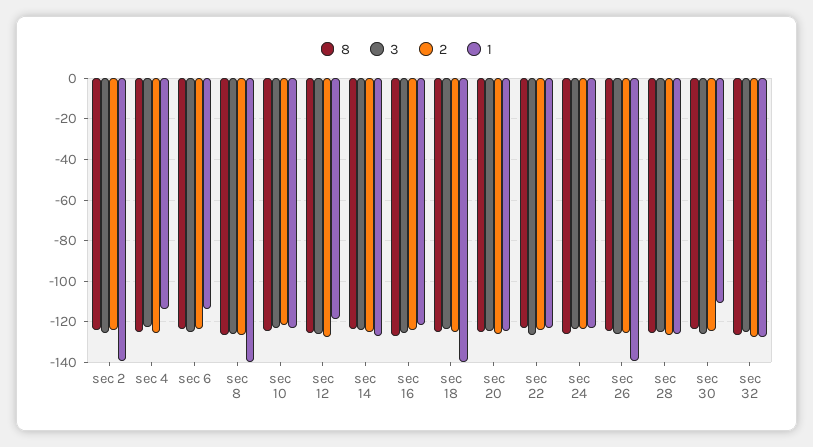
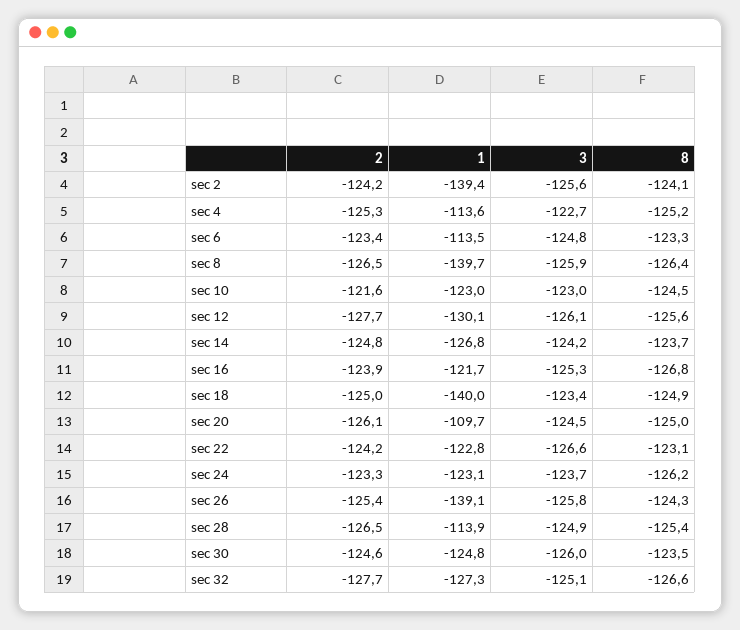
1, sec 12: -120 -> -130.1
1, sec 20: -125 -> -109.7
1, sec 28: -125 -> -113.9
1, sec 30: -110 -> -124.8

